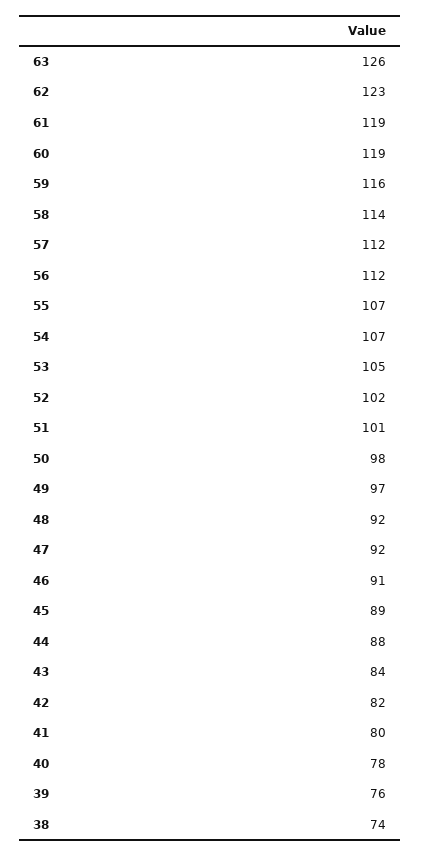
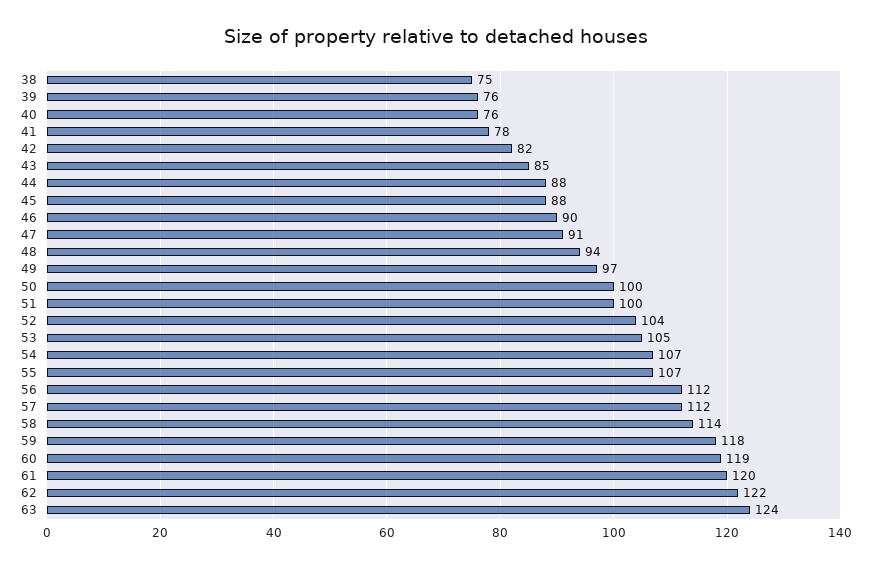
63: 126 -> 124
62: 123 -> 122
61: 119 -> 120
59: 116 -> 118
52: 102 -> 104
51: 101 -> 100
50: 98 -> 100
48: 92 -> 94
47: 92 -> 91
46: 91 -> 90
45: 89 -> 88
43: 84 -> 85
41: 80 -> 78
40: 78 -> 76
38: 74 -> 75

